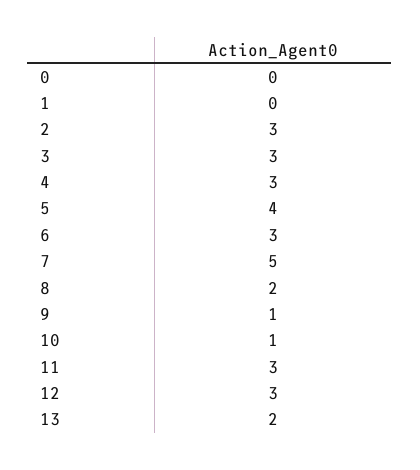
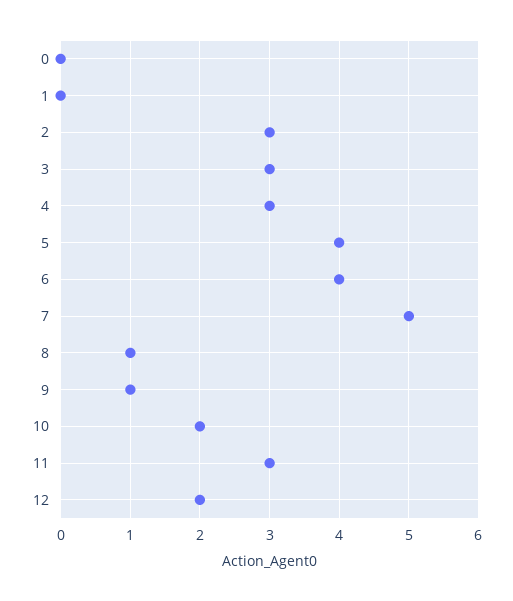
6: 3 -> 4
8: 2 -> 1
10: 1 -> 2
12: 3 -> 2
13: 2 -> none

